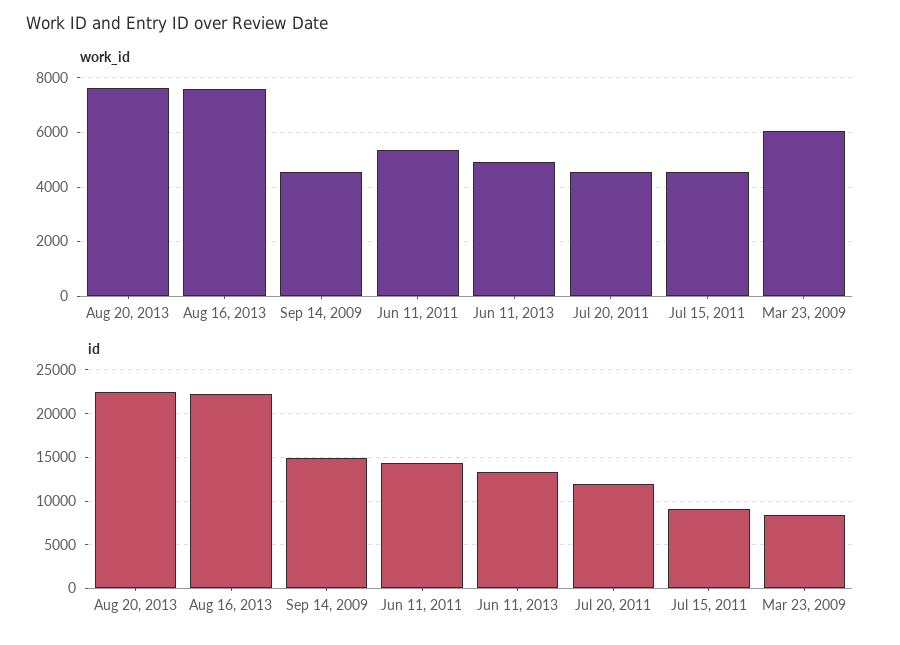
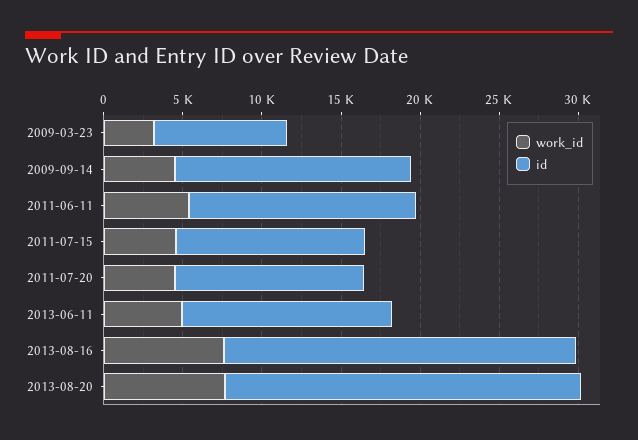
work_id, Mar 23, 2009: 6000 -> 3000
id, Jul 15, 2011: 9000 -> 12000

